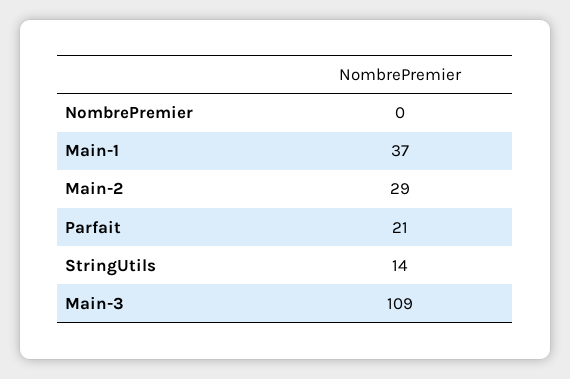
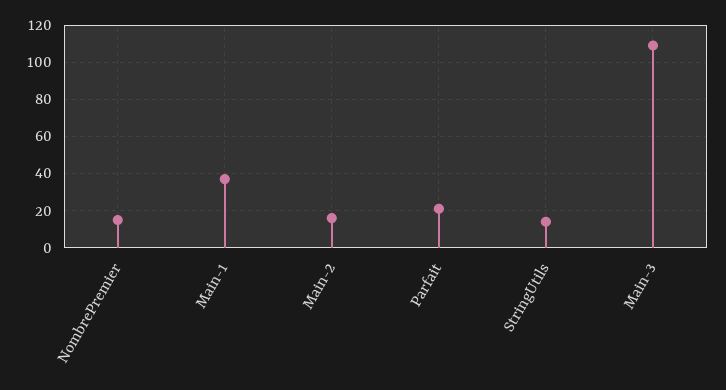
NombrePremier: 0 -> 15
Main-2: 29 -> 15

